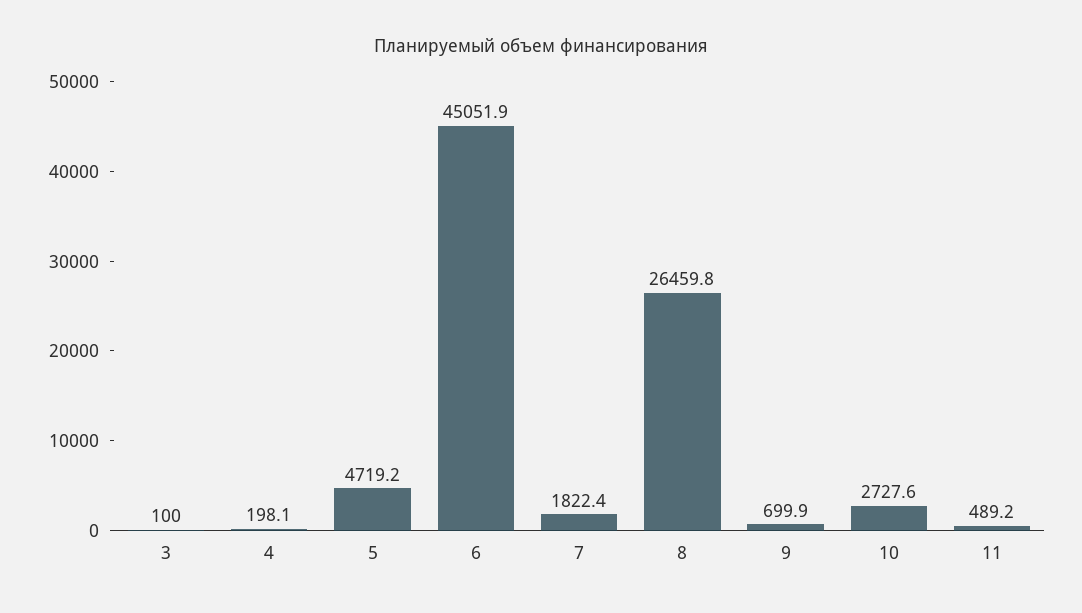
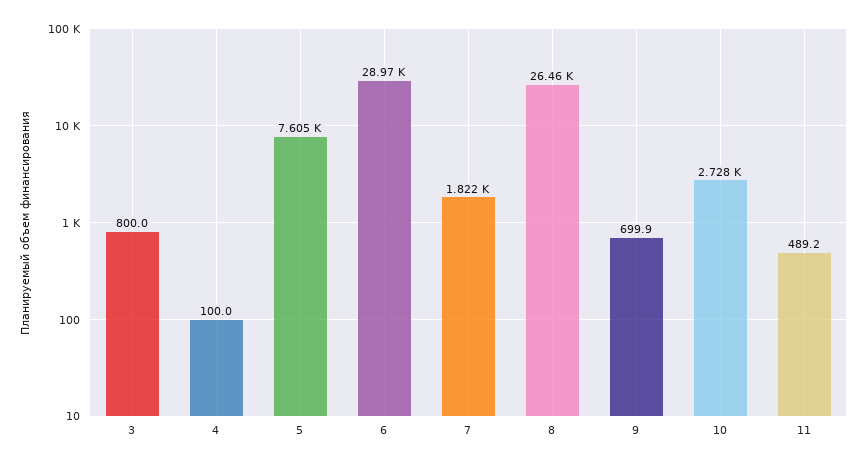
3: 100 -> 800
4: 198.1 -> 100
5: 4719.2 -> 7605
6: 45051.9 -> 28970

